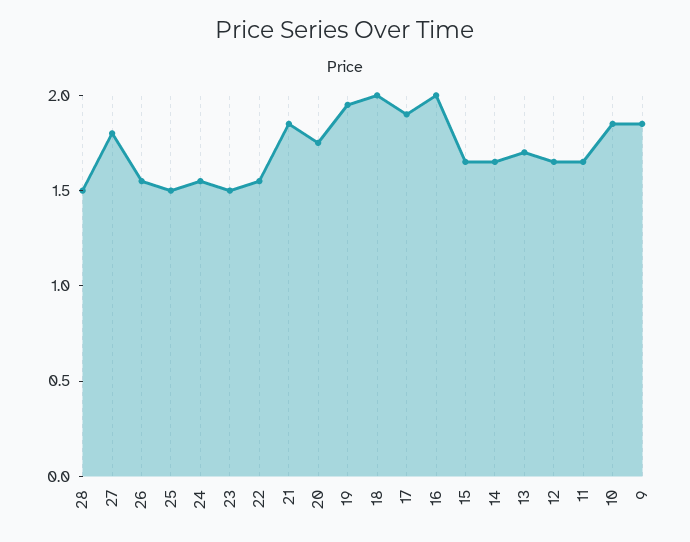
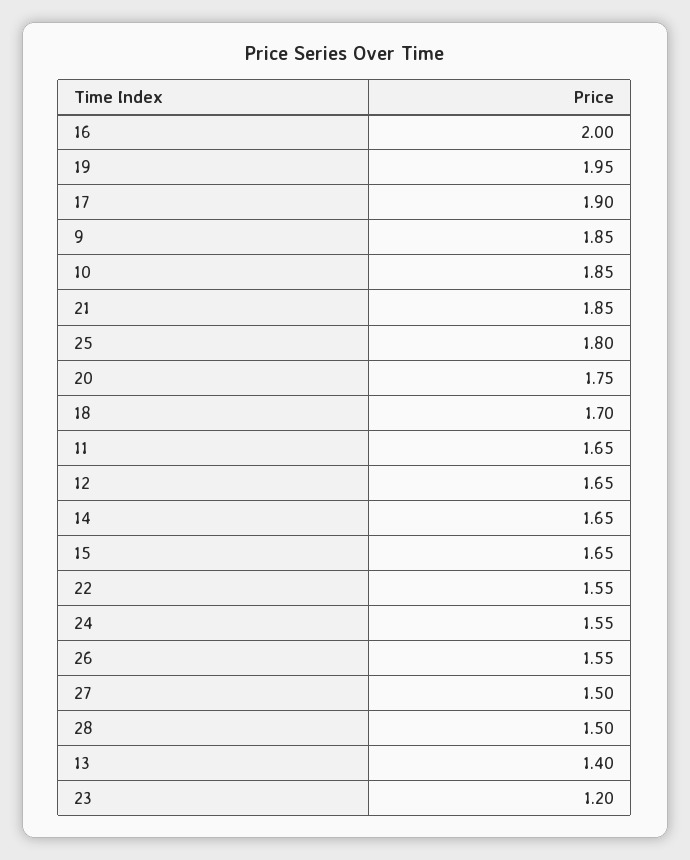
27: 1.8 -> 1.5
25: 1.5 -> 1.8
23: 1.5 -> 1.2
18: 2 -> 1.7
13: 1.7 -> 1.4

